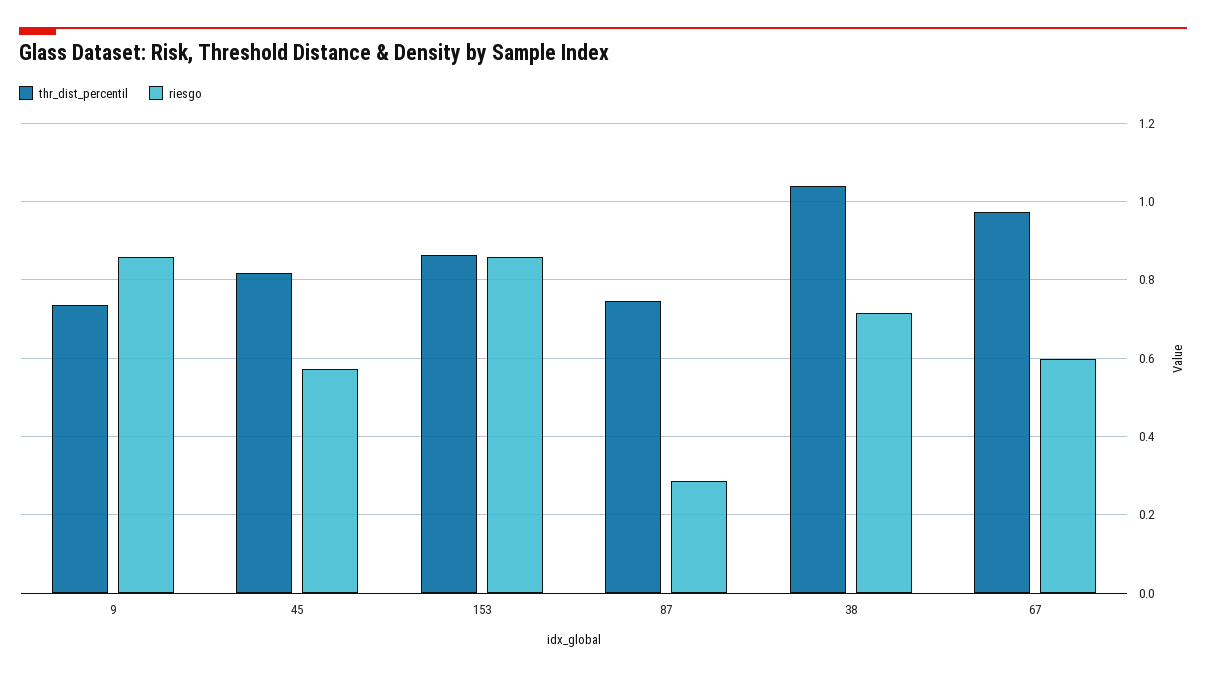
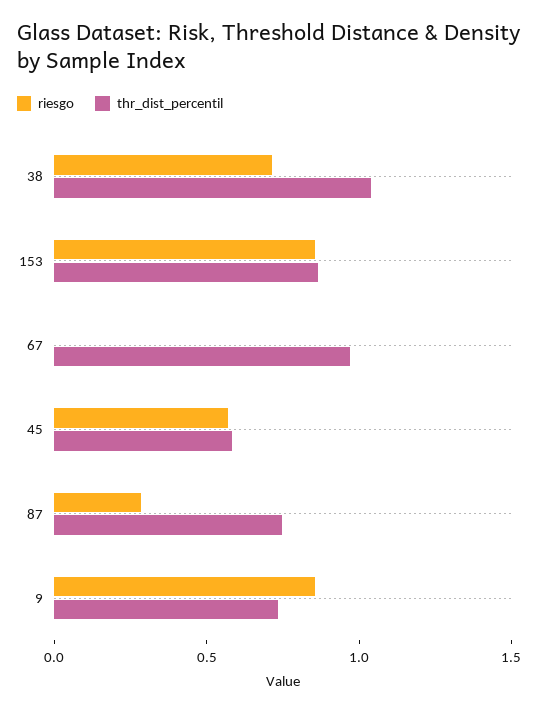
thr_dist_percentil, 45: 0.82 -> 0.6
riesgo, 67: 0.6 -> 0

